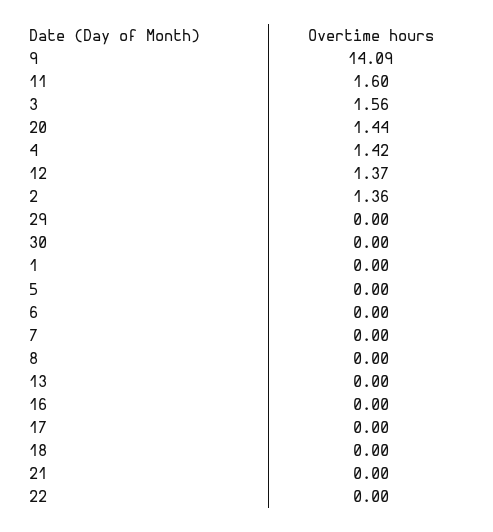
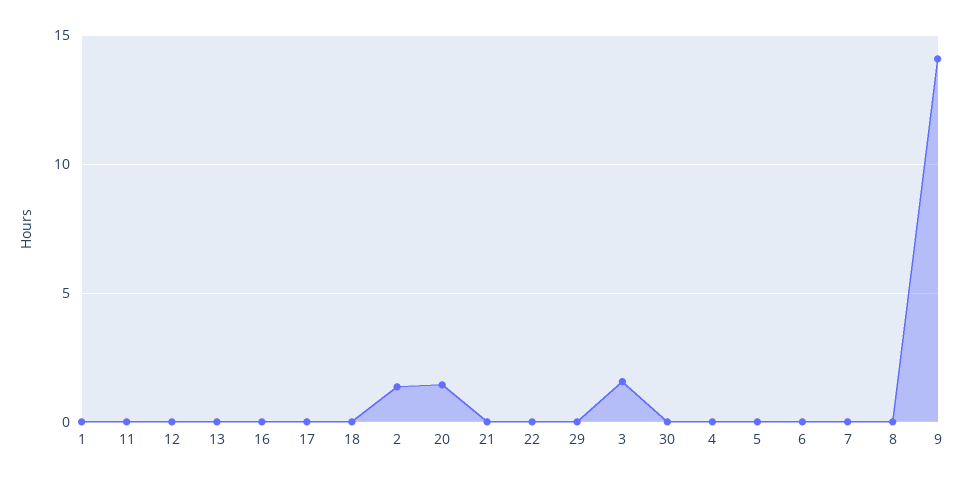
11: 1.6 -> 0
4: 1.42 -> 0
12: 1.37 -> 0

